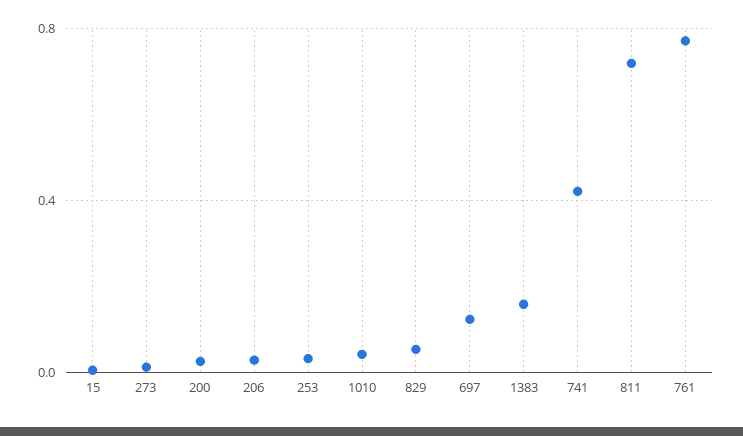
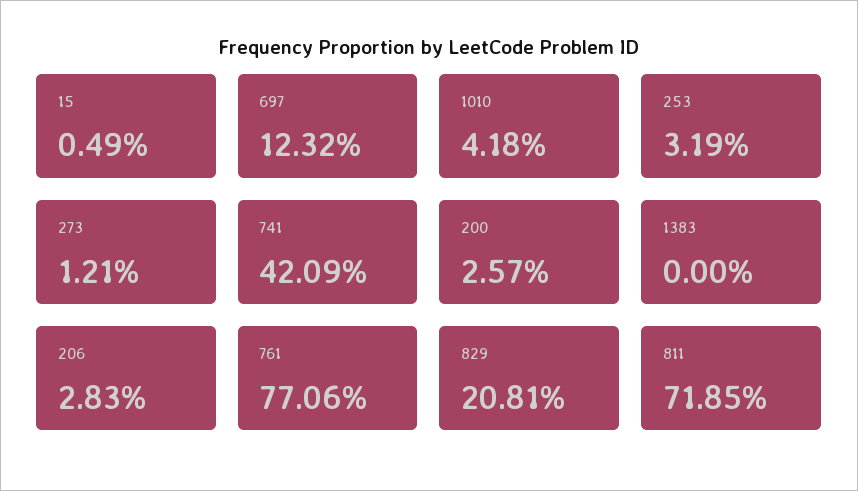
829: 0.05 -> 0.2081
1383: 0.15 -> 0

